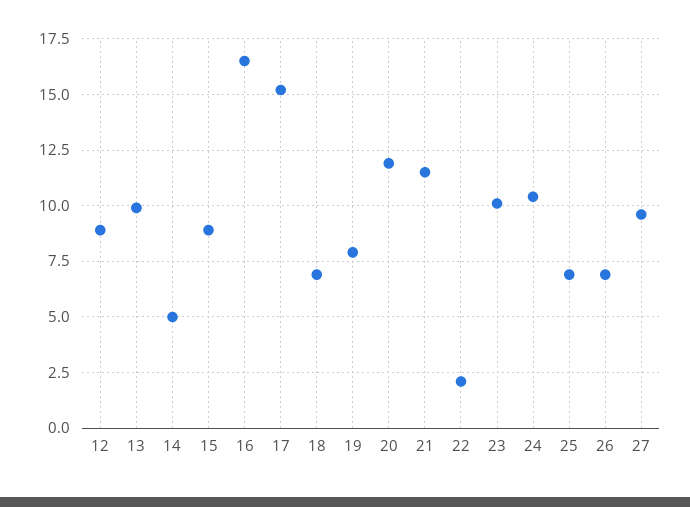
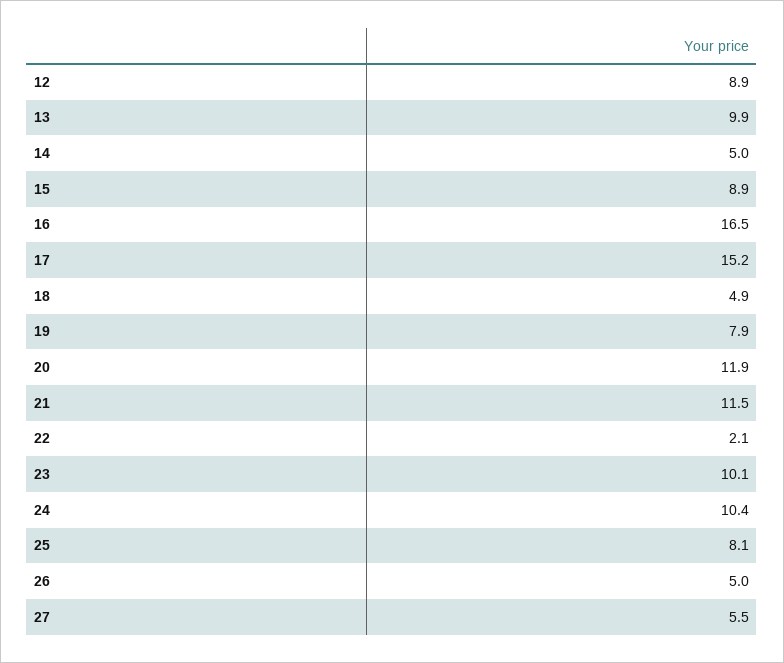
18: 7 -> 4.9
25: 7 -> 8.1
26: 7 -> 5
27: 9.5 -> 5.5

